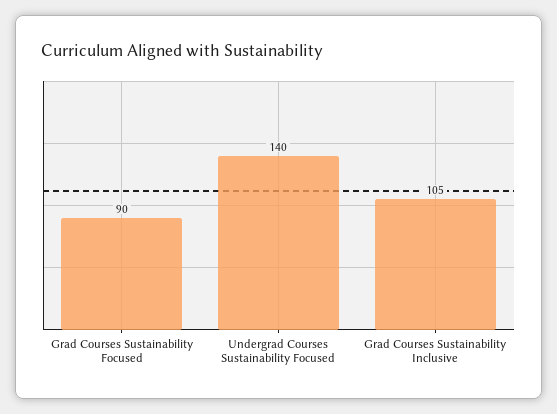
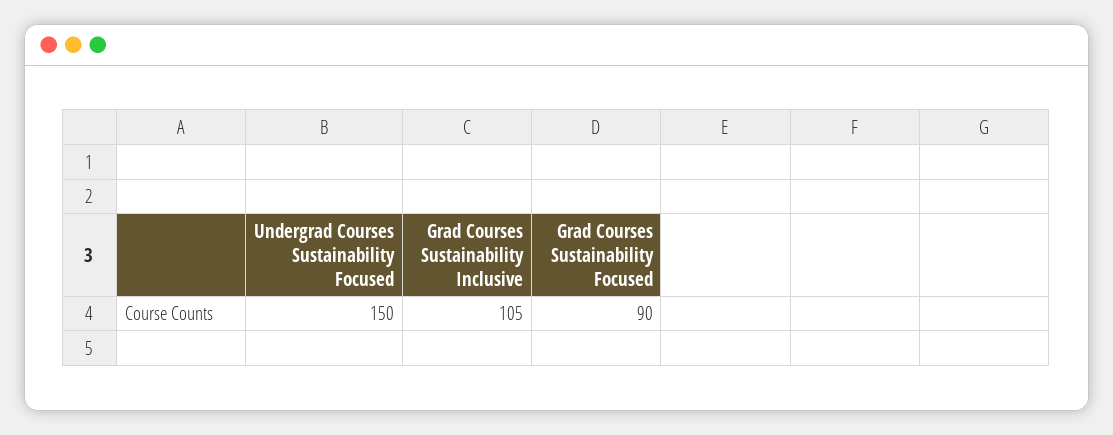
Undergrad Courses Sustainability Focused: 140 -> 150

